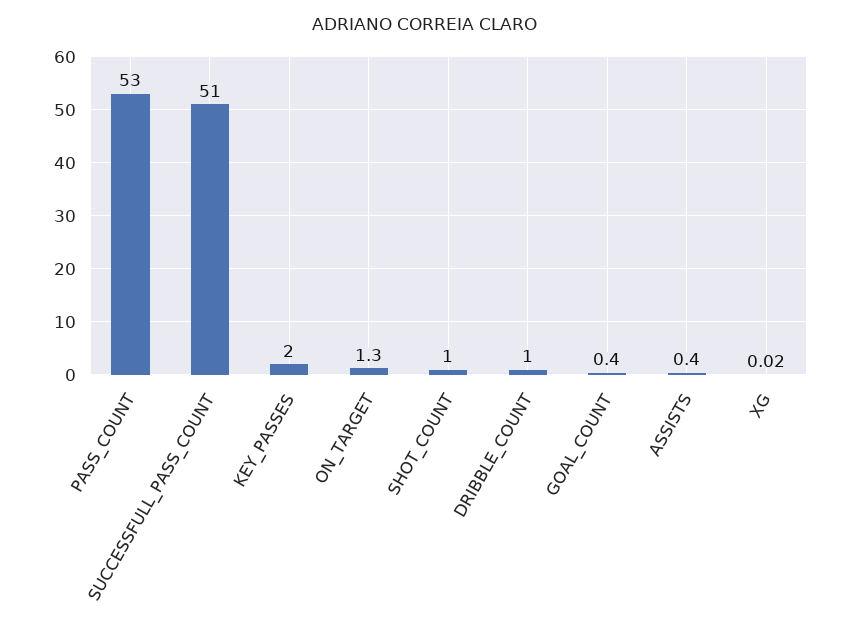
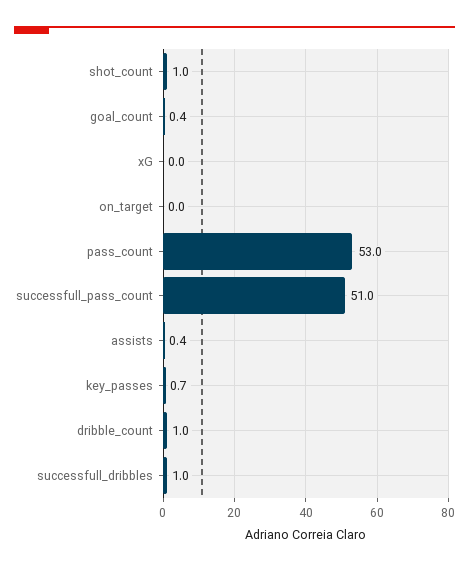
KEY_PASSES: 2 -> 0.7
ON_TARGET: 1.3 -> 0
successfull_dribbles: none -> 1

